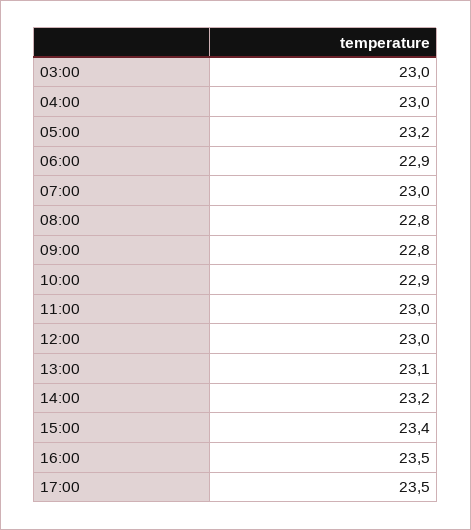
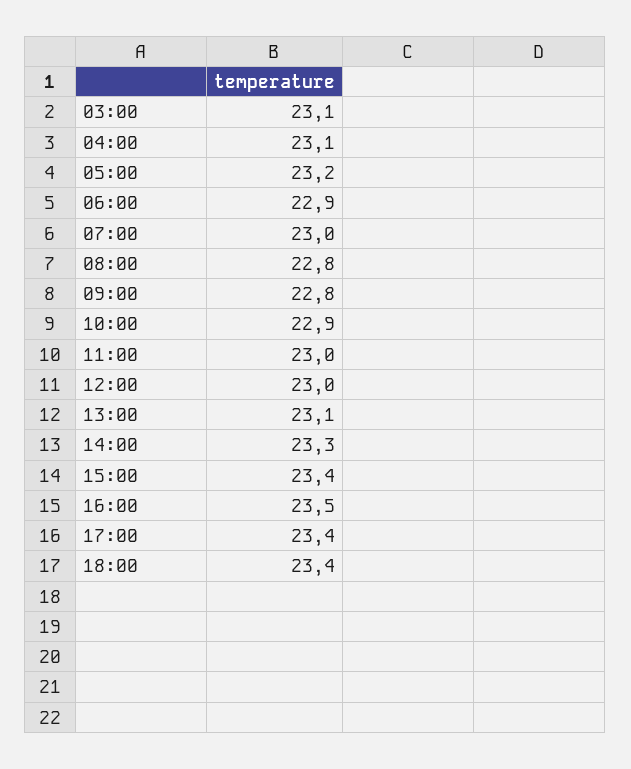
03:00: 23 -> 23.1
04:00: 23 -> 23.1
14:00: 23.2 -> 23.3
17:00: 23.5 -> 23.4
18:00: none -> 23.4

